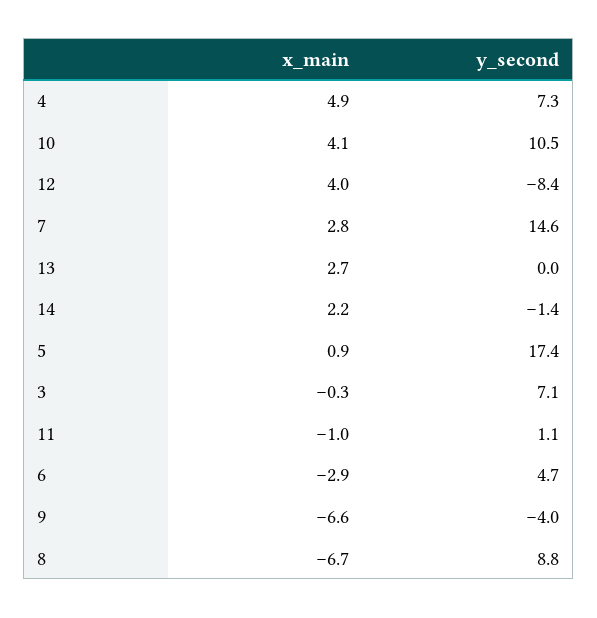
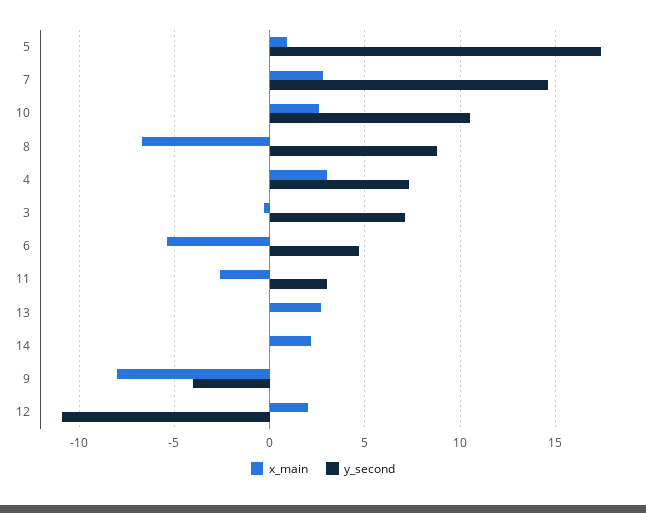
x_main, 4: 4.9 -> 3
x_main, 10: 4.1 -> 2.5
x_main, 12: 4 -> 2
y_second, 12: -8.4 -> -11
y_second, 14: -1.4 -> 0
x_main, 11: -1 -> -2.5
y_second, 11: 1.1 -> 3
x_main, 6: -2.9 -> -5.5
x_main, 9: -6.6 -> -8

